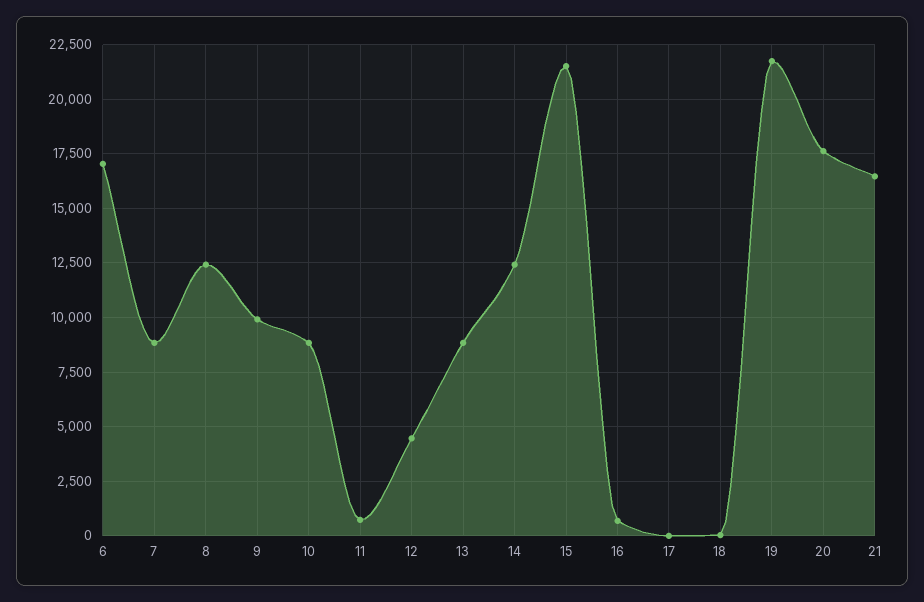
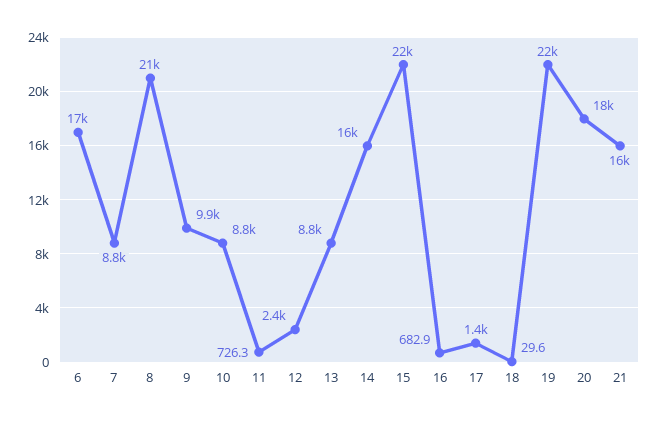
8: 12500 -> 21000
12: 4500 -> 2400
14: 12500 -> 16000
17: 0 -> 1400

